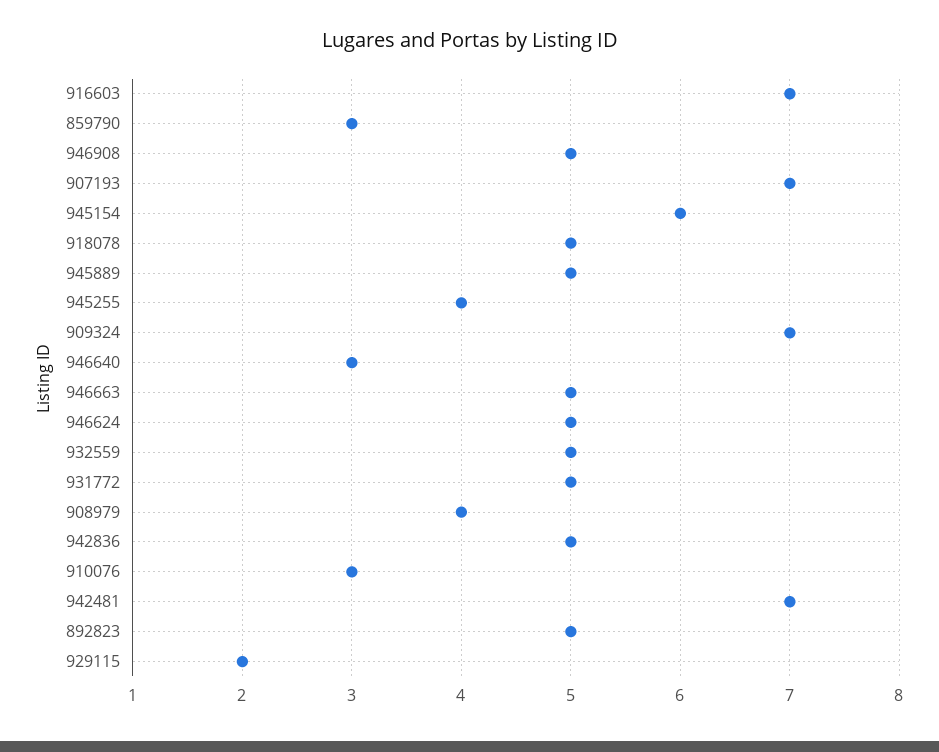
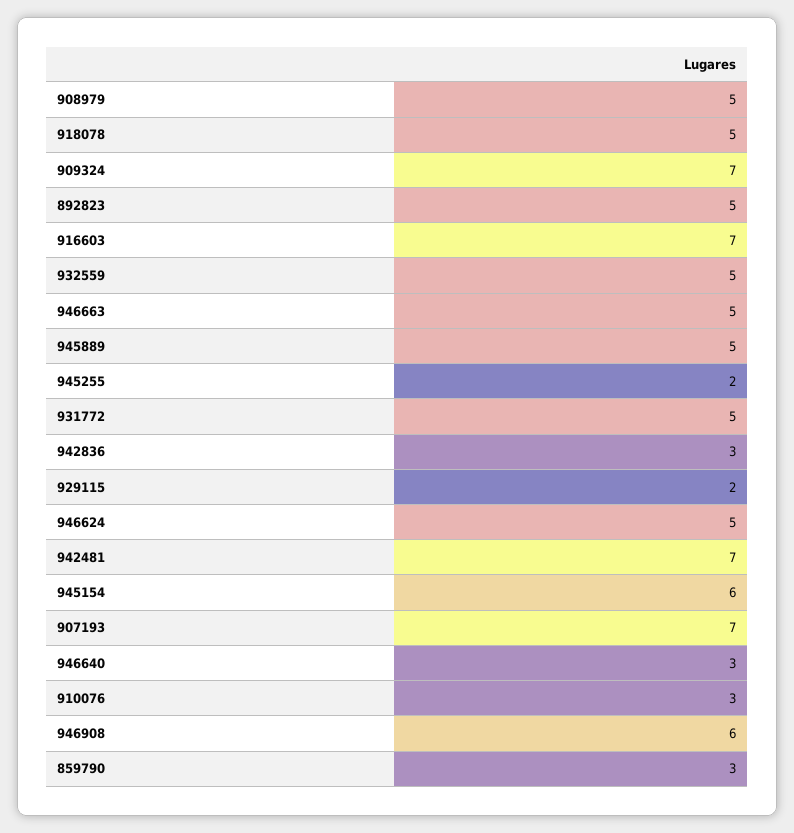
946908: 5 -> 6
945255: 4 -> 2
908979: 4 -> 5
942836: 5 -> 3

